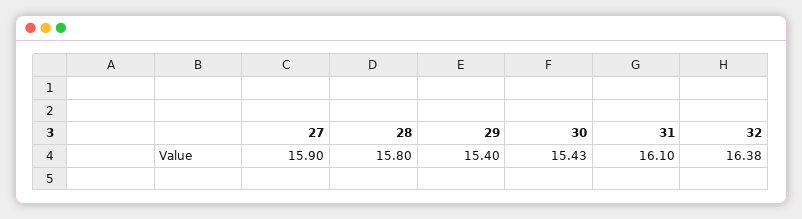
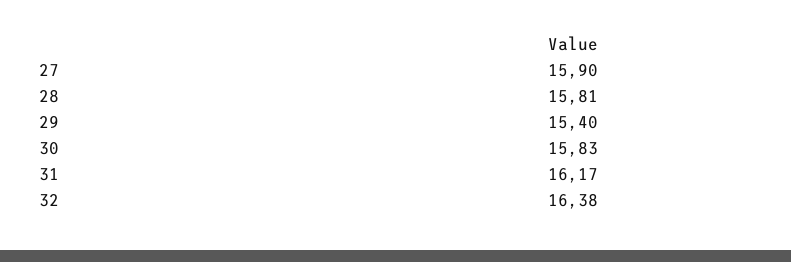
28: 15.8 -> 15.81
30: 15.43 -> 15.83
31: 16.1 -> 16.17

